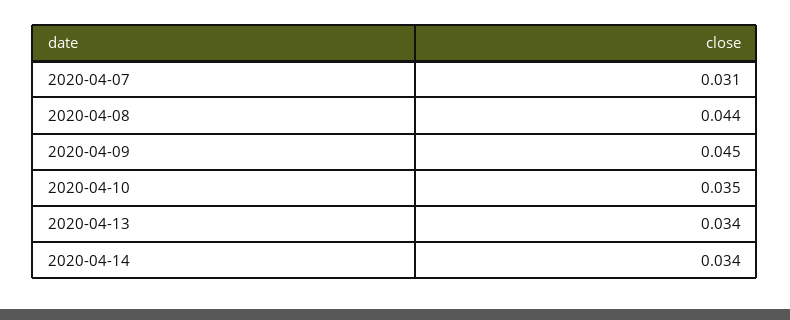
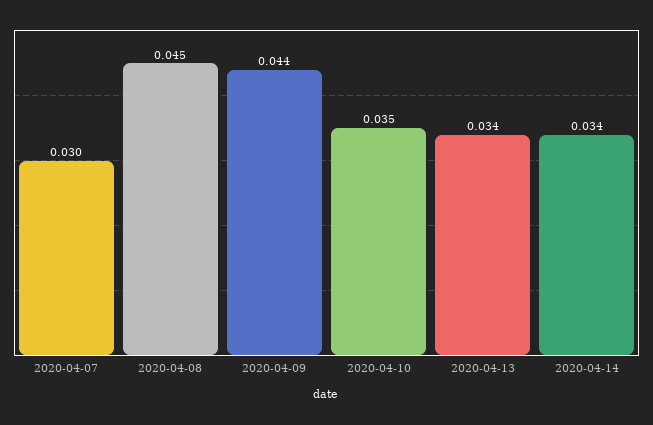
2020-04-07: 0.031 -> 0.03
2020-04-08: 0.044 -> 0.045
2020-04-09: 0.045 -> 0.044

